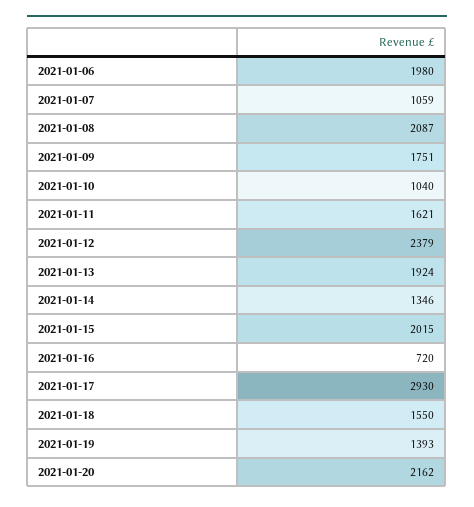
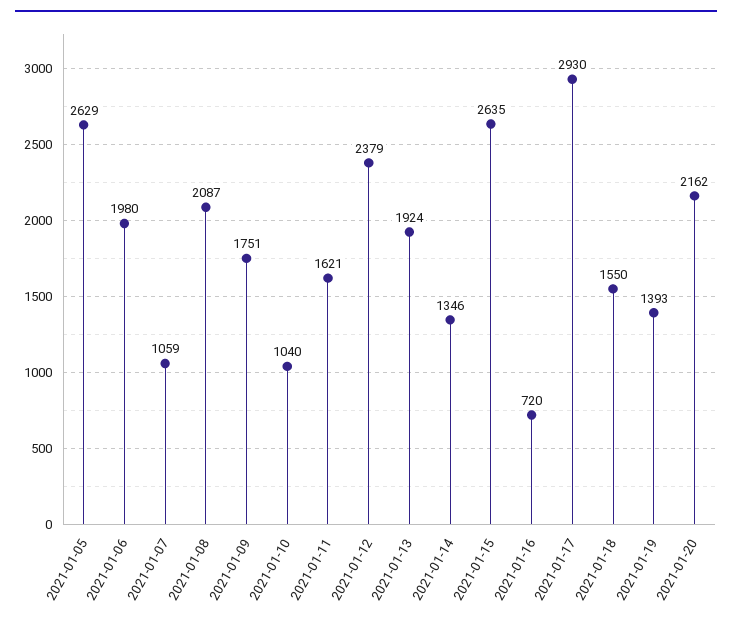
2021-01-15: 2015 -> 2635
2021-01-05: none -> 2629

